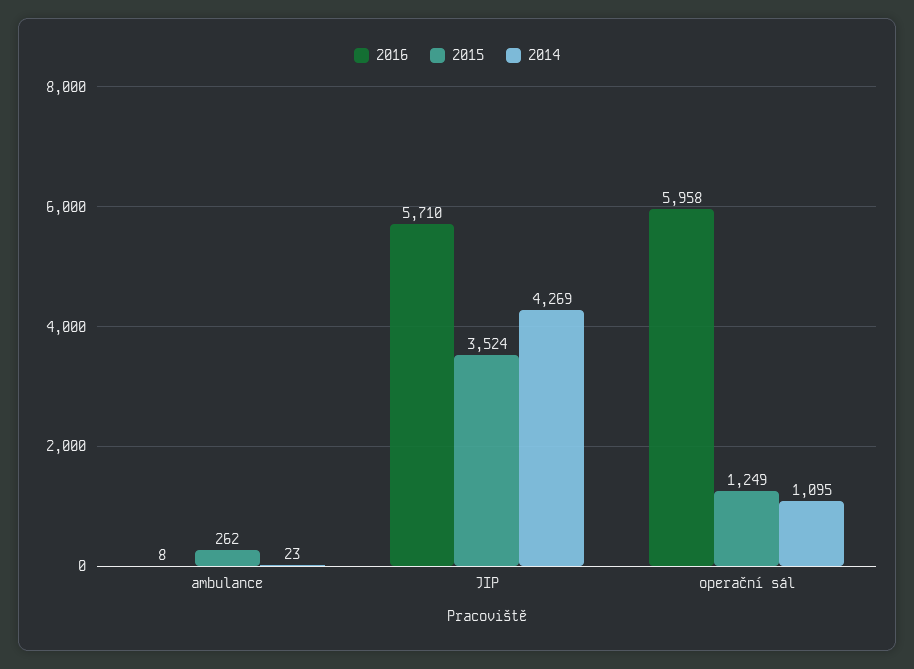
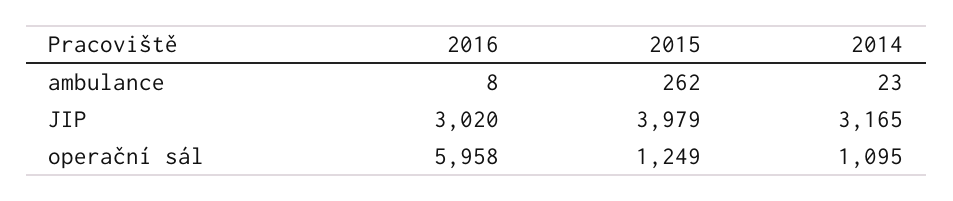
2016, JIP: 5710 -> 3020
2015, JIP: 3524 -> 3979
2014, JIP: 4269 -> 3165

